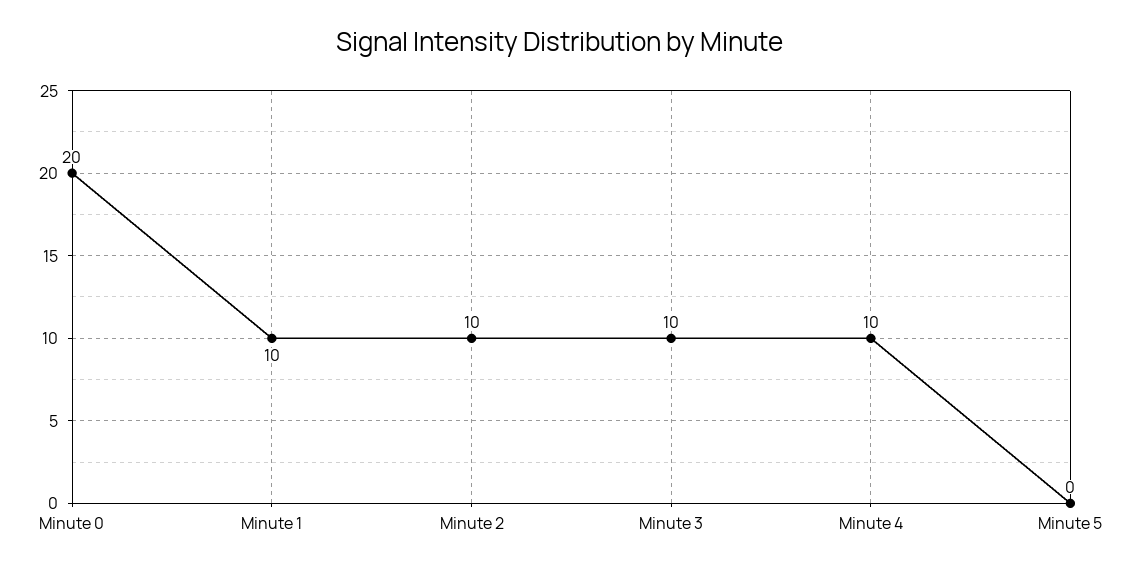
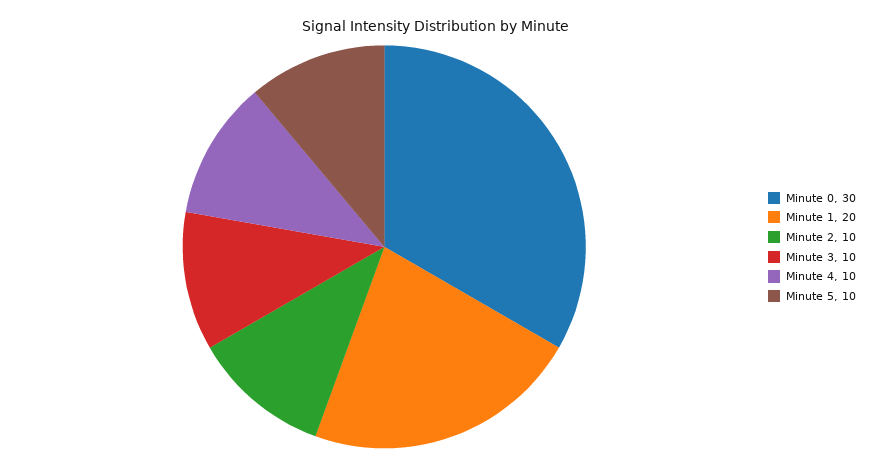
Minute 0: 20 -> 30
Minute 1: 10 -> 20
Minute 5: 0 -> 10

